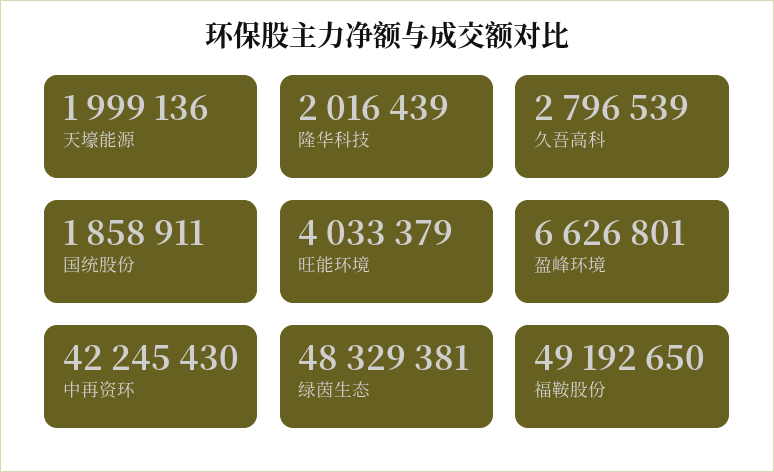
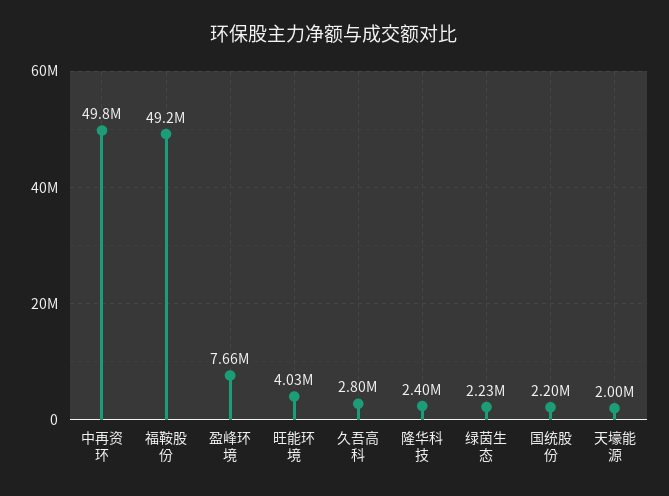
隆华科技: 2016439 -> 2400000
国统股份: 1858911 -> 2200000
盈峰环境: 6626801 -> 7660000
中再资环: 42245430 -> 49800000
绿茵生态: 48329381 -> 2230000

